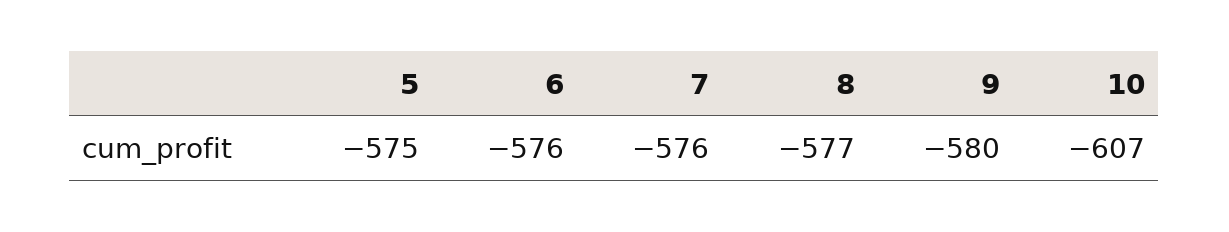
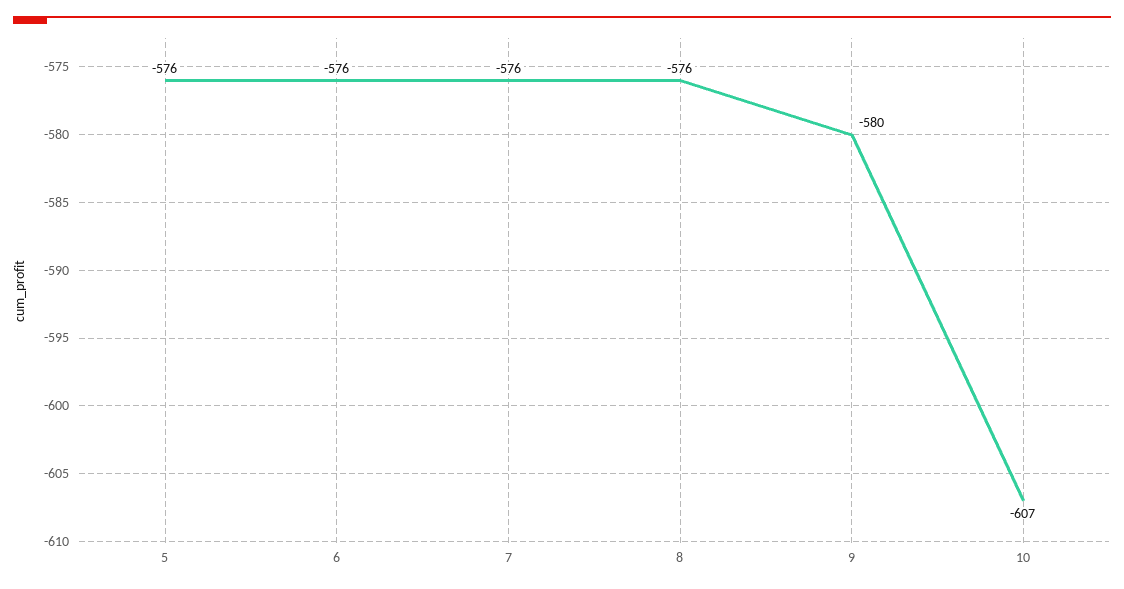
5: -575 -> -576
8: -577 -> -576

